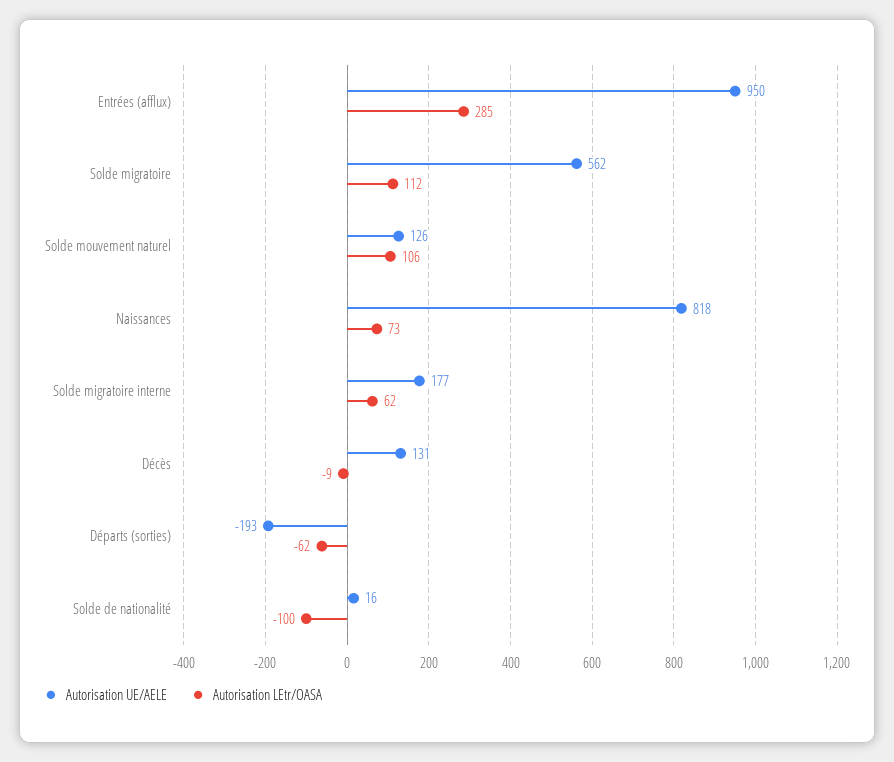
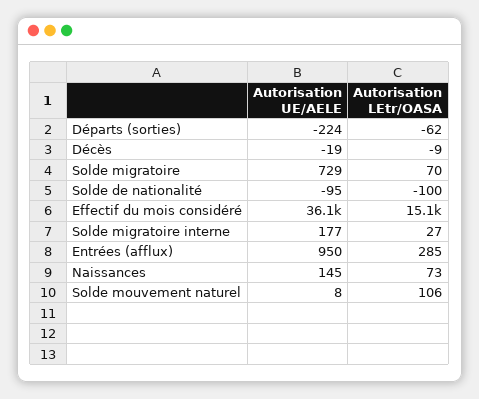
Autorisation UE/AELE, Solde migratoire: 562 -> 729
Autorisation LEtr/OASA, Solde migratoire: 112 -> 70
Autorisation UE/AELE, Solde mouvement naturel: 126 -> 8
Autorisation UE/AELE, Naissances: 818 -> 145
Autorisation LEtr/OASA, Solde migratoire interne: 62 -> 27
Autorisation UE/AELE, Décès: 131 -> -19
Autorisation UE/AELE, Départs (sorties): -193 -> -224
Autorisation UE/AELE, Solde de nationalité: 16 -> -95
Autorisation UE/AELE, Effectif du mois considéré: none -> 36100
Autorisation LEtr/OASA, Effectif du mois considéré: none -> 15100

